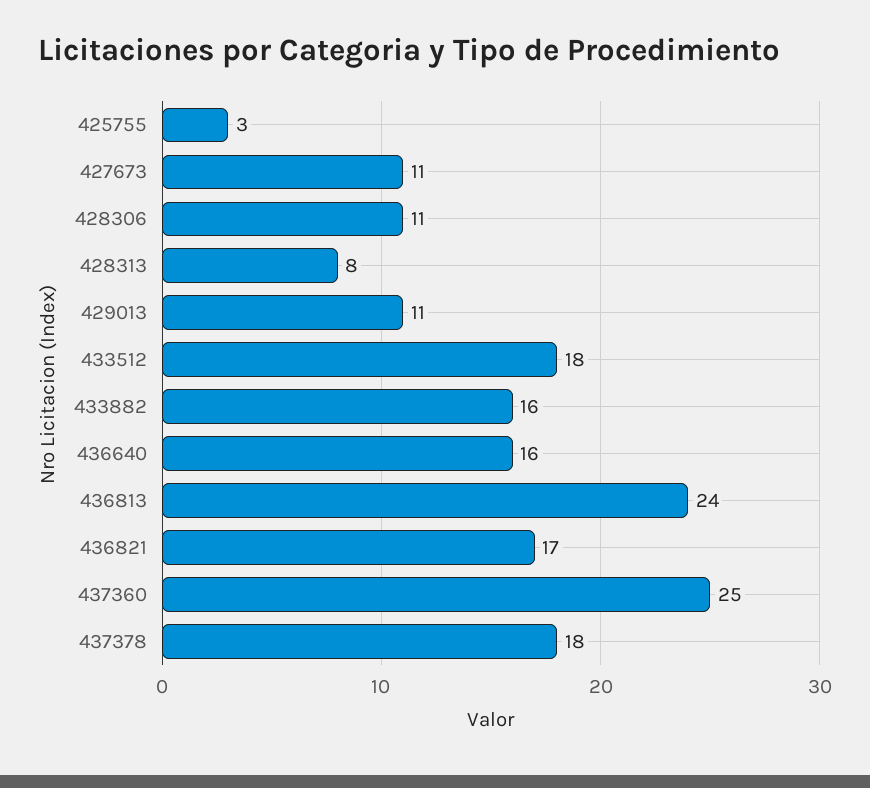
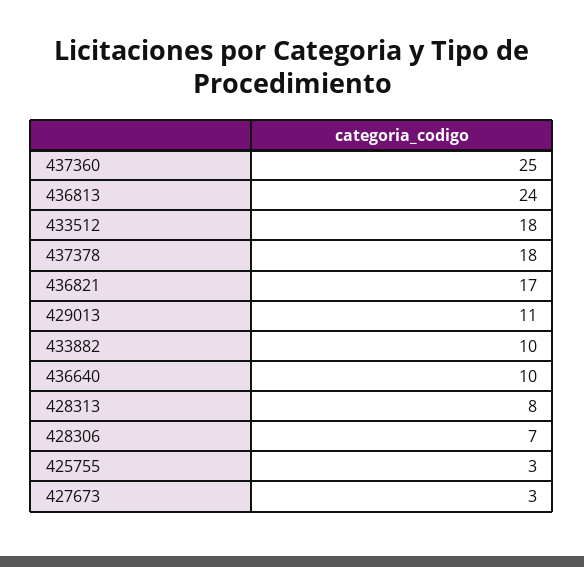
427673: 11 -> 3
428306: 11 -> 7
433882: 16 -> 10
436640: 16 -> 10

